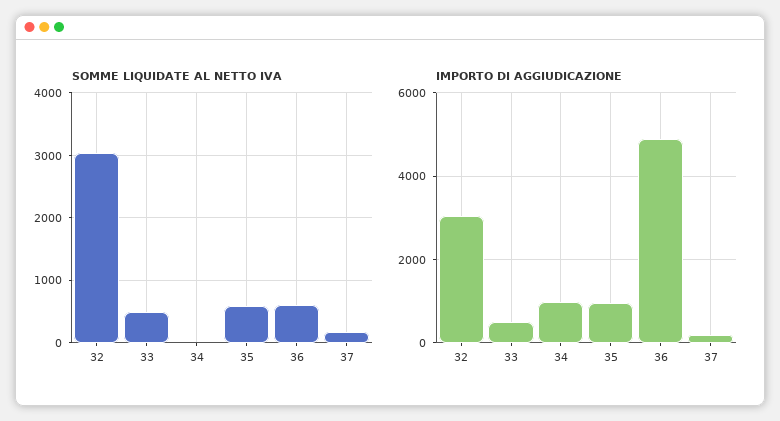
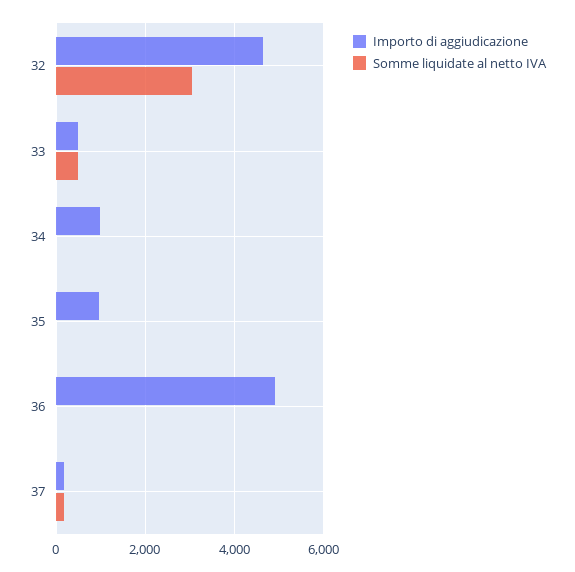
SOMME LIQUIDATE AL NETTO IVA, 35: 600 -> 0
SOMME LIQUIDATE AL NETTO IVA, 36: 600 -> 0
IMPORTO DI AGGIUDICAZIONE, 32: 3000 -> 4600

